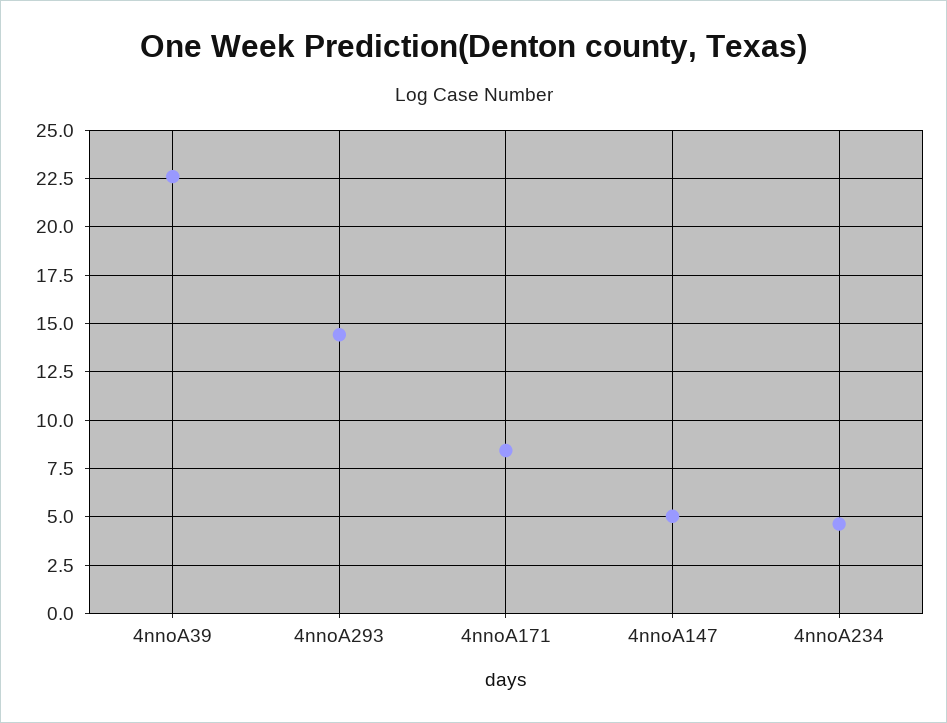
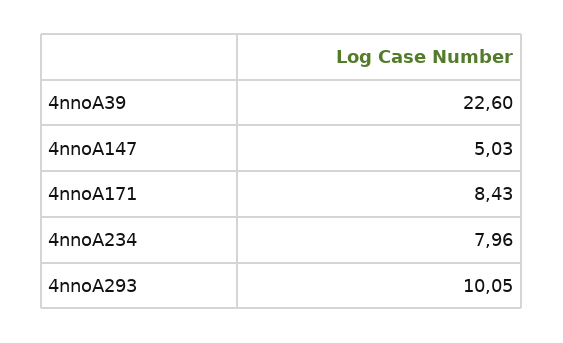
4nnoA293: 14.5 -> 10.05
4nnoA234: 4.5 -> 7.96

